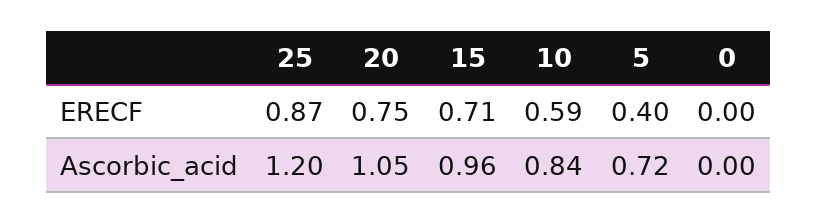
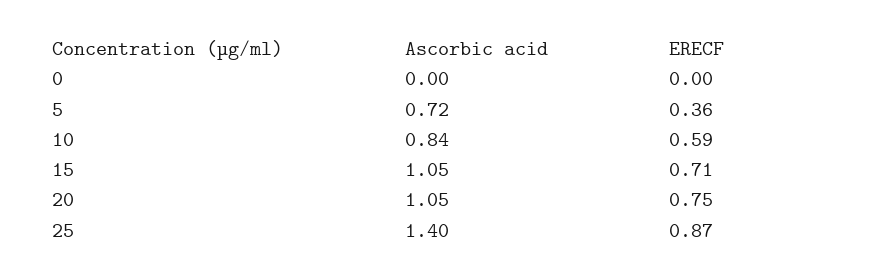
5, ERECF: 0.4 -> 0.36
25, Ascorbic_acid: 1.2 -> 1.4
15, Ascorbic_acid: 0.96 -> 1.05

